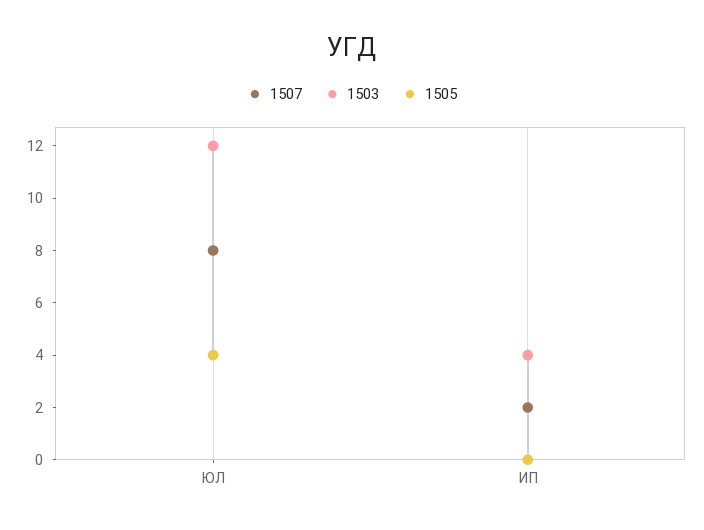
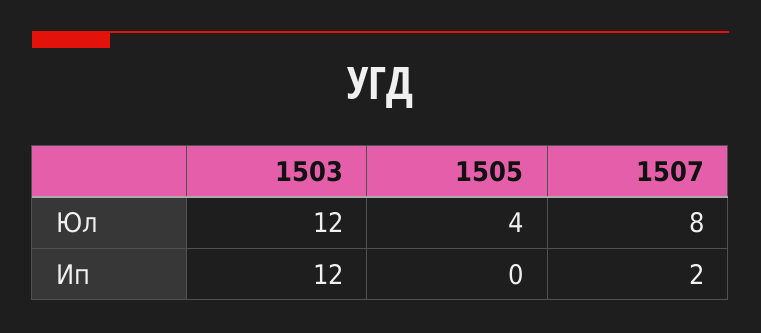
1503, ИП: 4 -> 12

